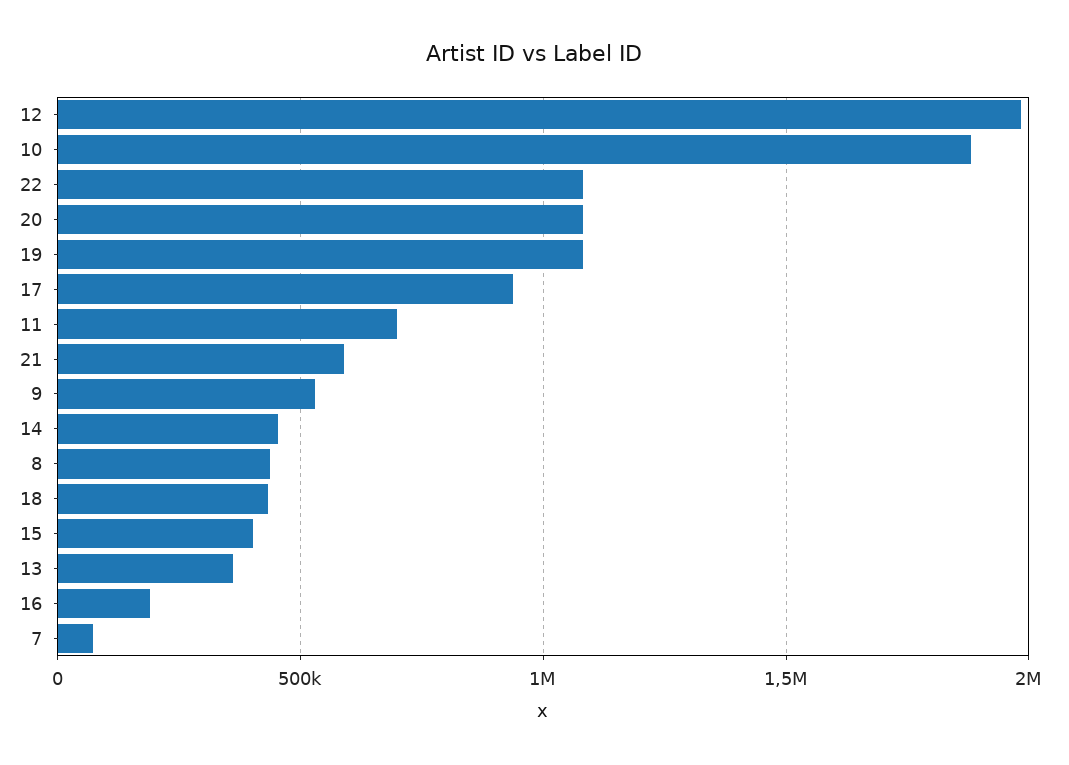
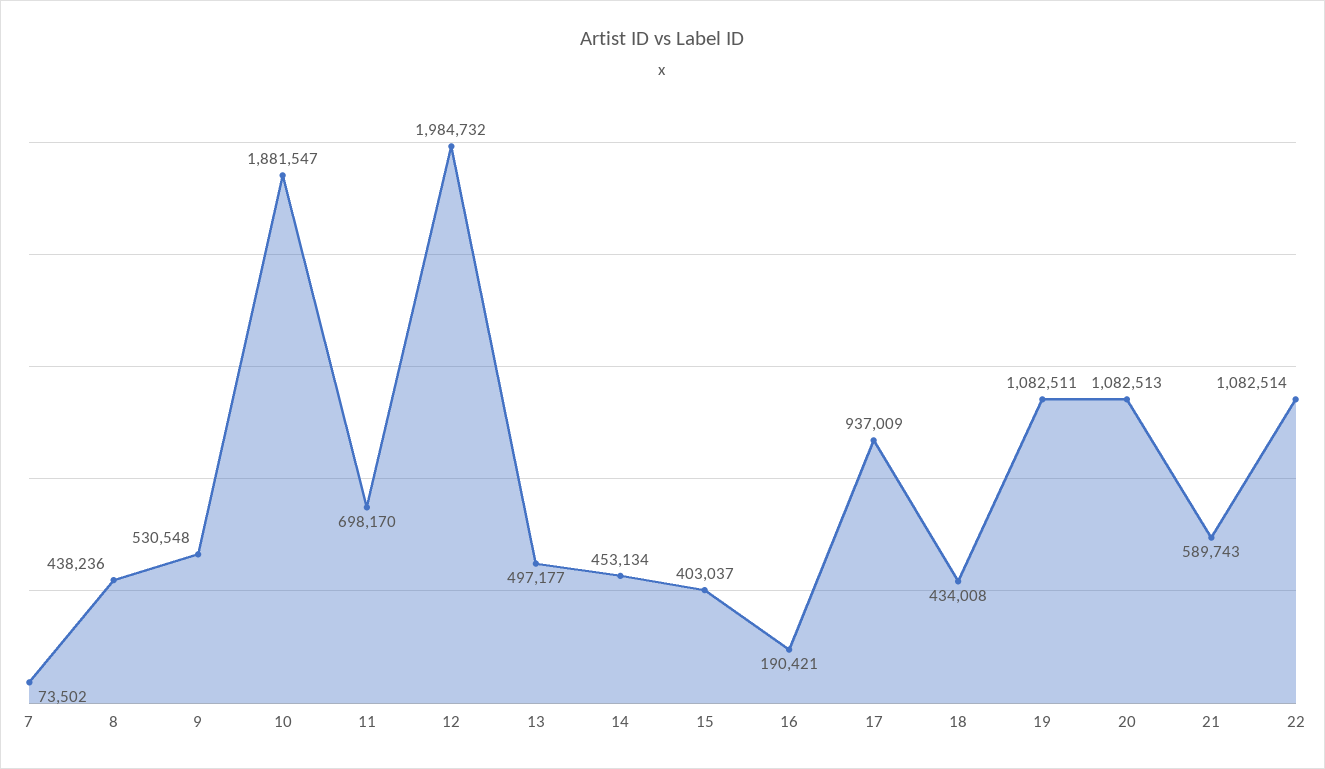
13: 350000 -> 497177

